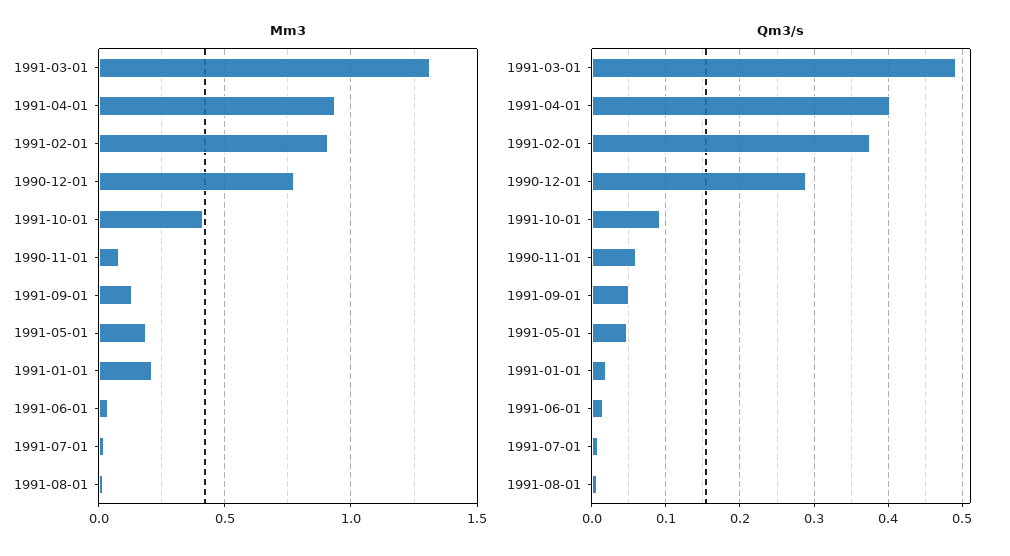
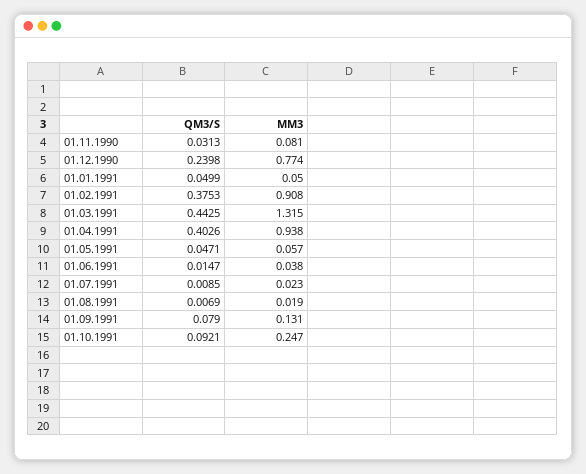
Mm3, 1991-10-01: 0.4 -> 0.247
Mm3, 1991-05-01: 0.2 -> 0.057
Mm3, 1991-01-01: 0.2 -> 0.05
Qm3/s, 1991-03-01: 0.49 -> 0.4425
Qm3/s, 1990-12-01: 0.29 -> 0.2398
Qm3/s, 1990-11-01: 0.06 -> 0.0313
Qm3/s, 1991-09-01: 0.05 -> 0.079
Qm3/s, 1991-01-01: 0.02 -> 0.0499

